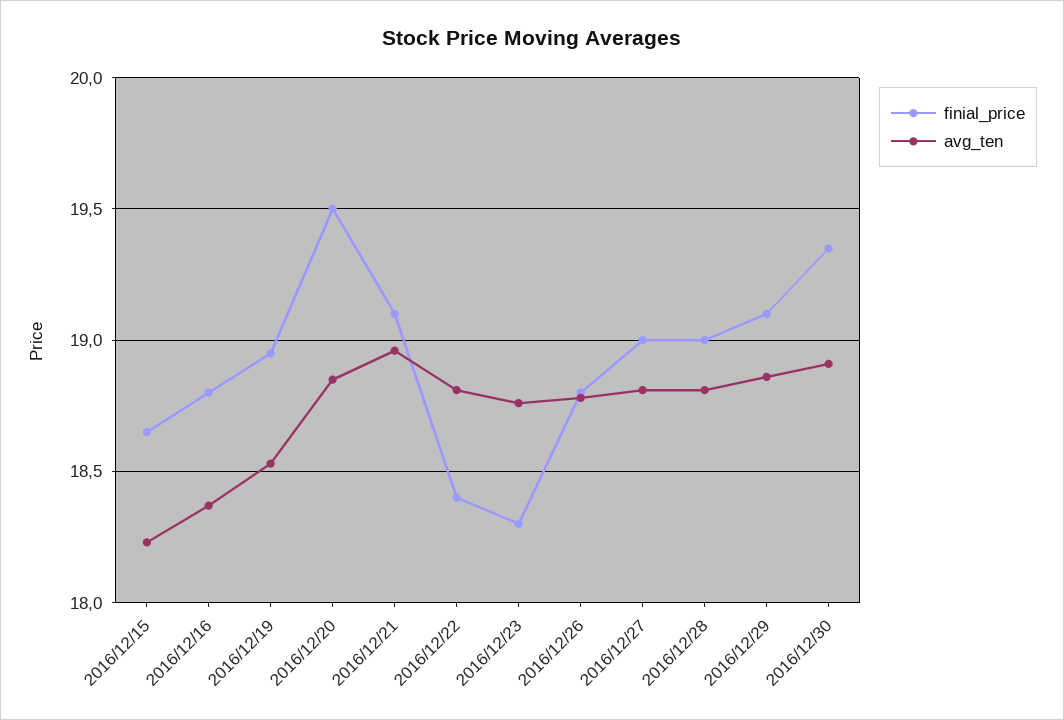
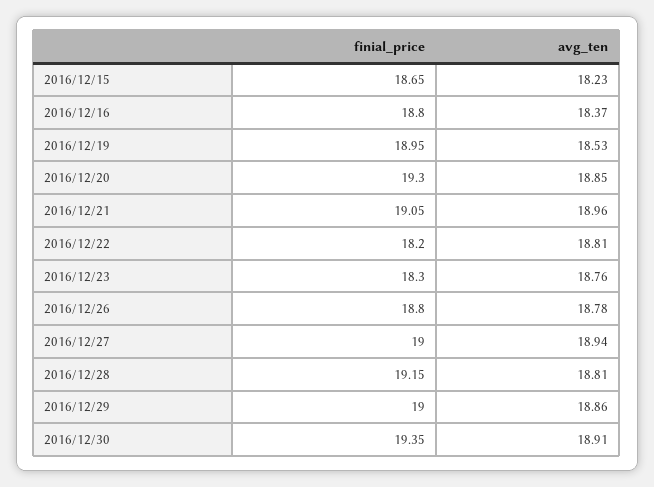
finial_price, 2016/12/20: 19.5 -> 19.3
finial_price, 2016/12/21: 19.1 -> 19.05
finial_price, 2016/12/22: 18.4 -> 18.2
avg_ten, 2016/12/27: 18.8 -> 18.94
finial_price, 2016/12/28: 19 -> 19.15
finial_price, 2016/12/29: 19.1 -> 19

